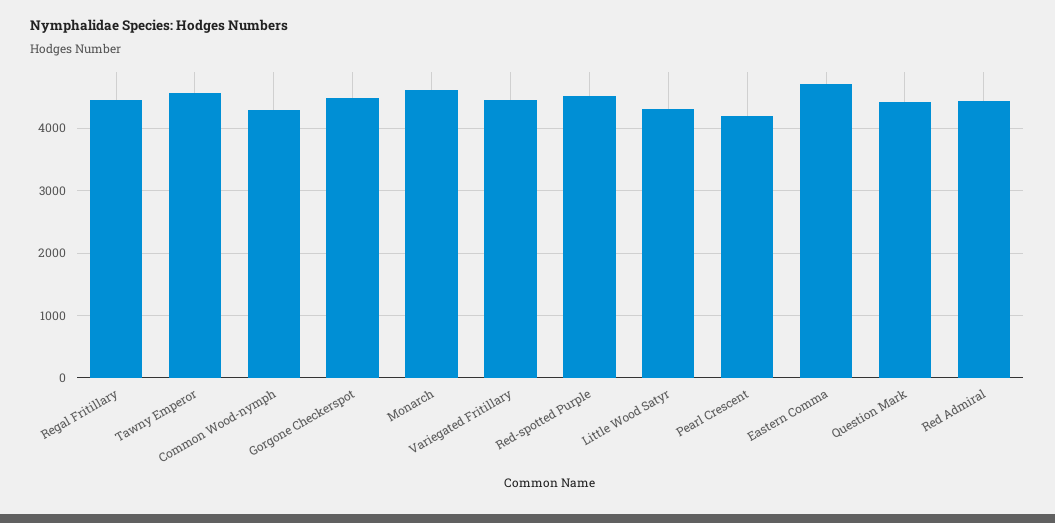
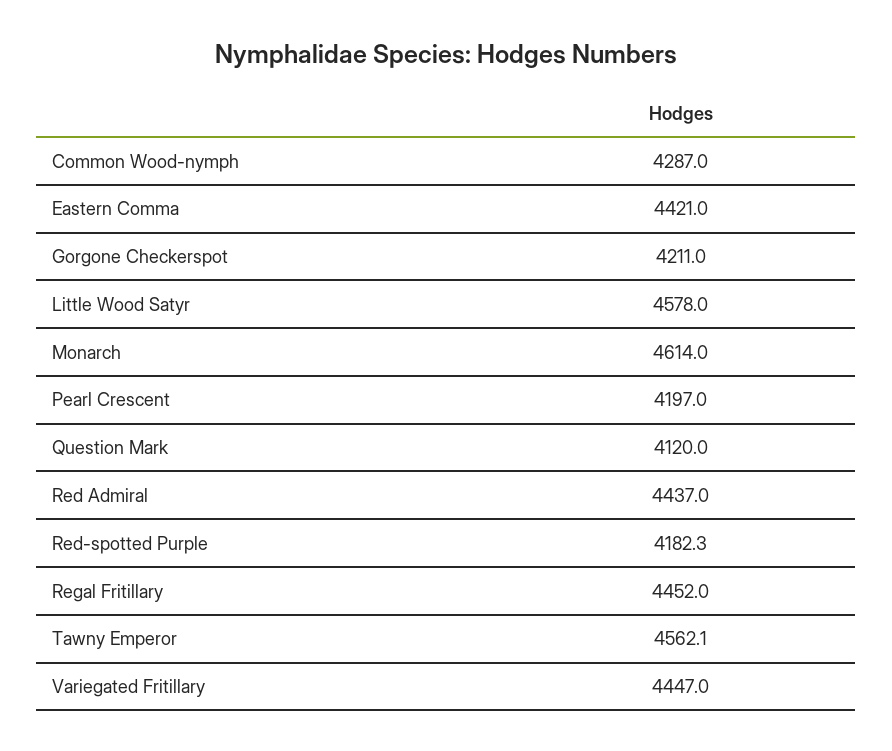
Gorgone Checkerspot: 4500 -> 4211
Red-spotted Purple: 4500 -> 4182.3
Little Wood Satyr: 4300 -> 4578
Eastern Comma: 4700 -> 4421
Question Mark: 4400 -> 4120

